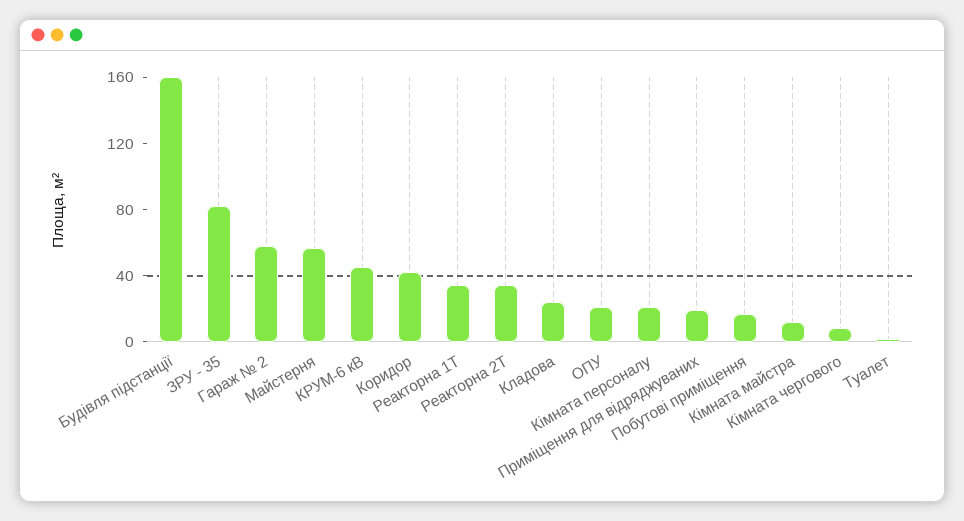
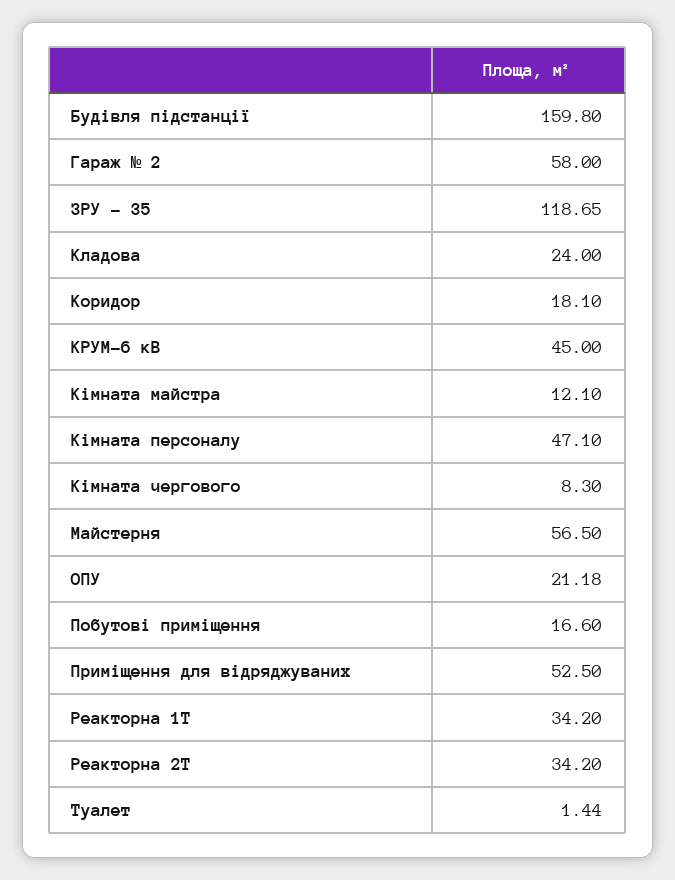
ЗРУ - 35: 80 -> 118.65
Коридор: 40 -> 18.1
Кімната персоналу: 20 -> 47.1
Приміщення для відряджуваних: 20 -> 52.5

